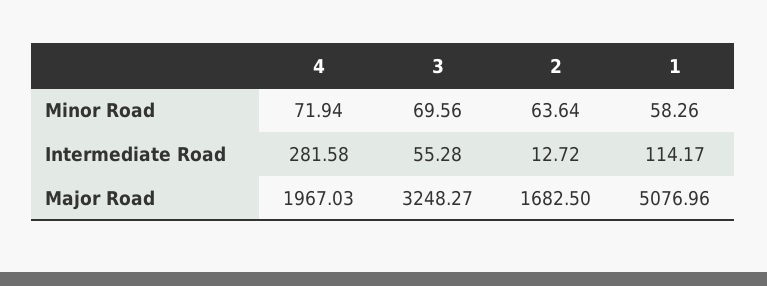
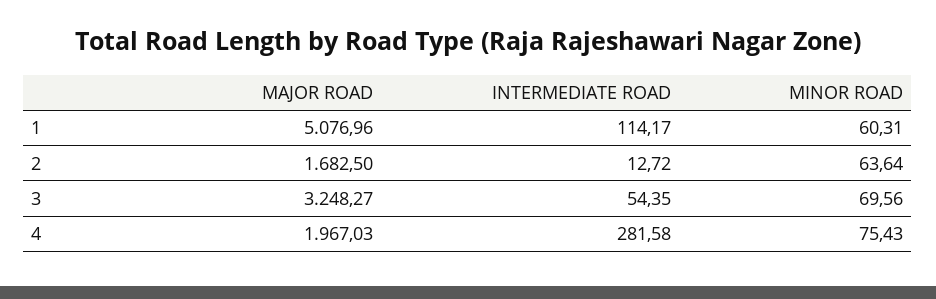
4, Minor Road: 71.94 -> 75.43
1, Minor Road: 58.26 -> 60.31
3, Intermediate Road: 55.28 -> 54.35

